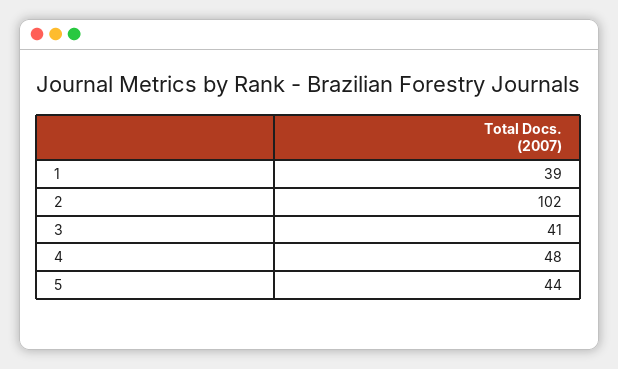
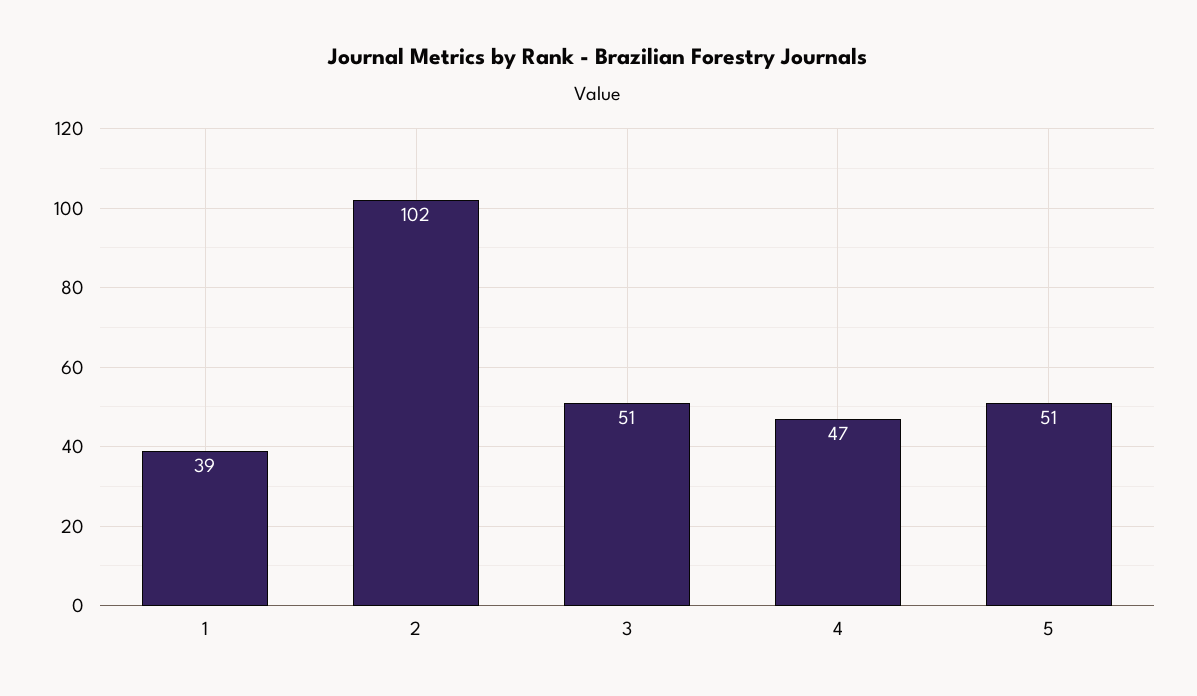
3: 41 -> 51
4: 48 -> 47
5: 44 -> 51

